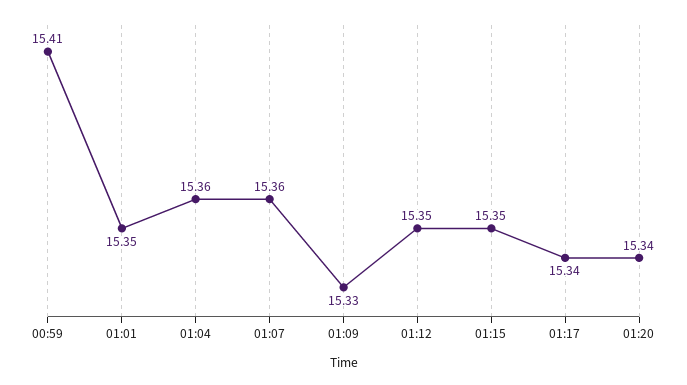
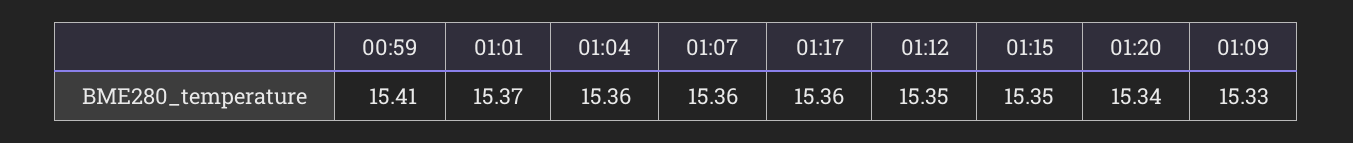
01:01: 15.35 -> 15.37
01:17: 15.34 -> 15.36

